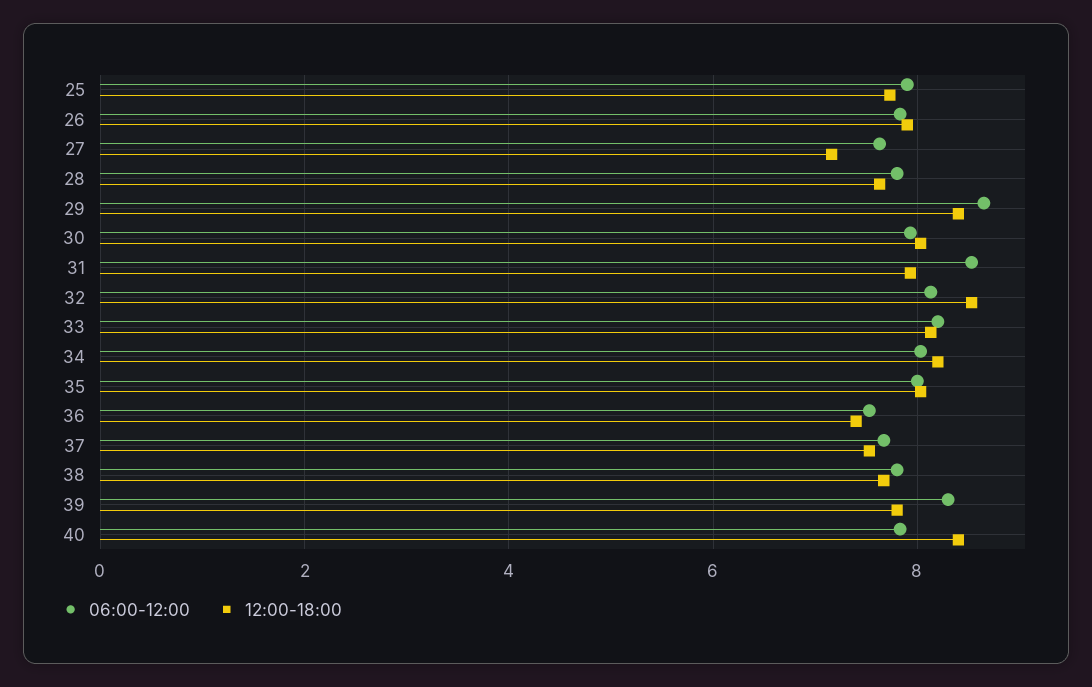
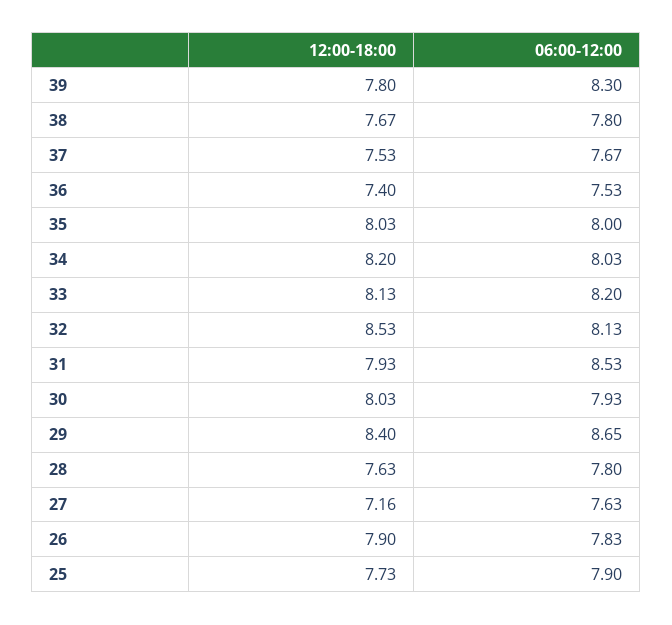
06:00-12:00, 40: 7.8 -> none
12:00-18:00, 40: 8.4 -> none

